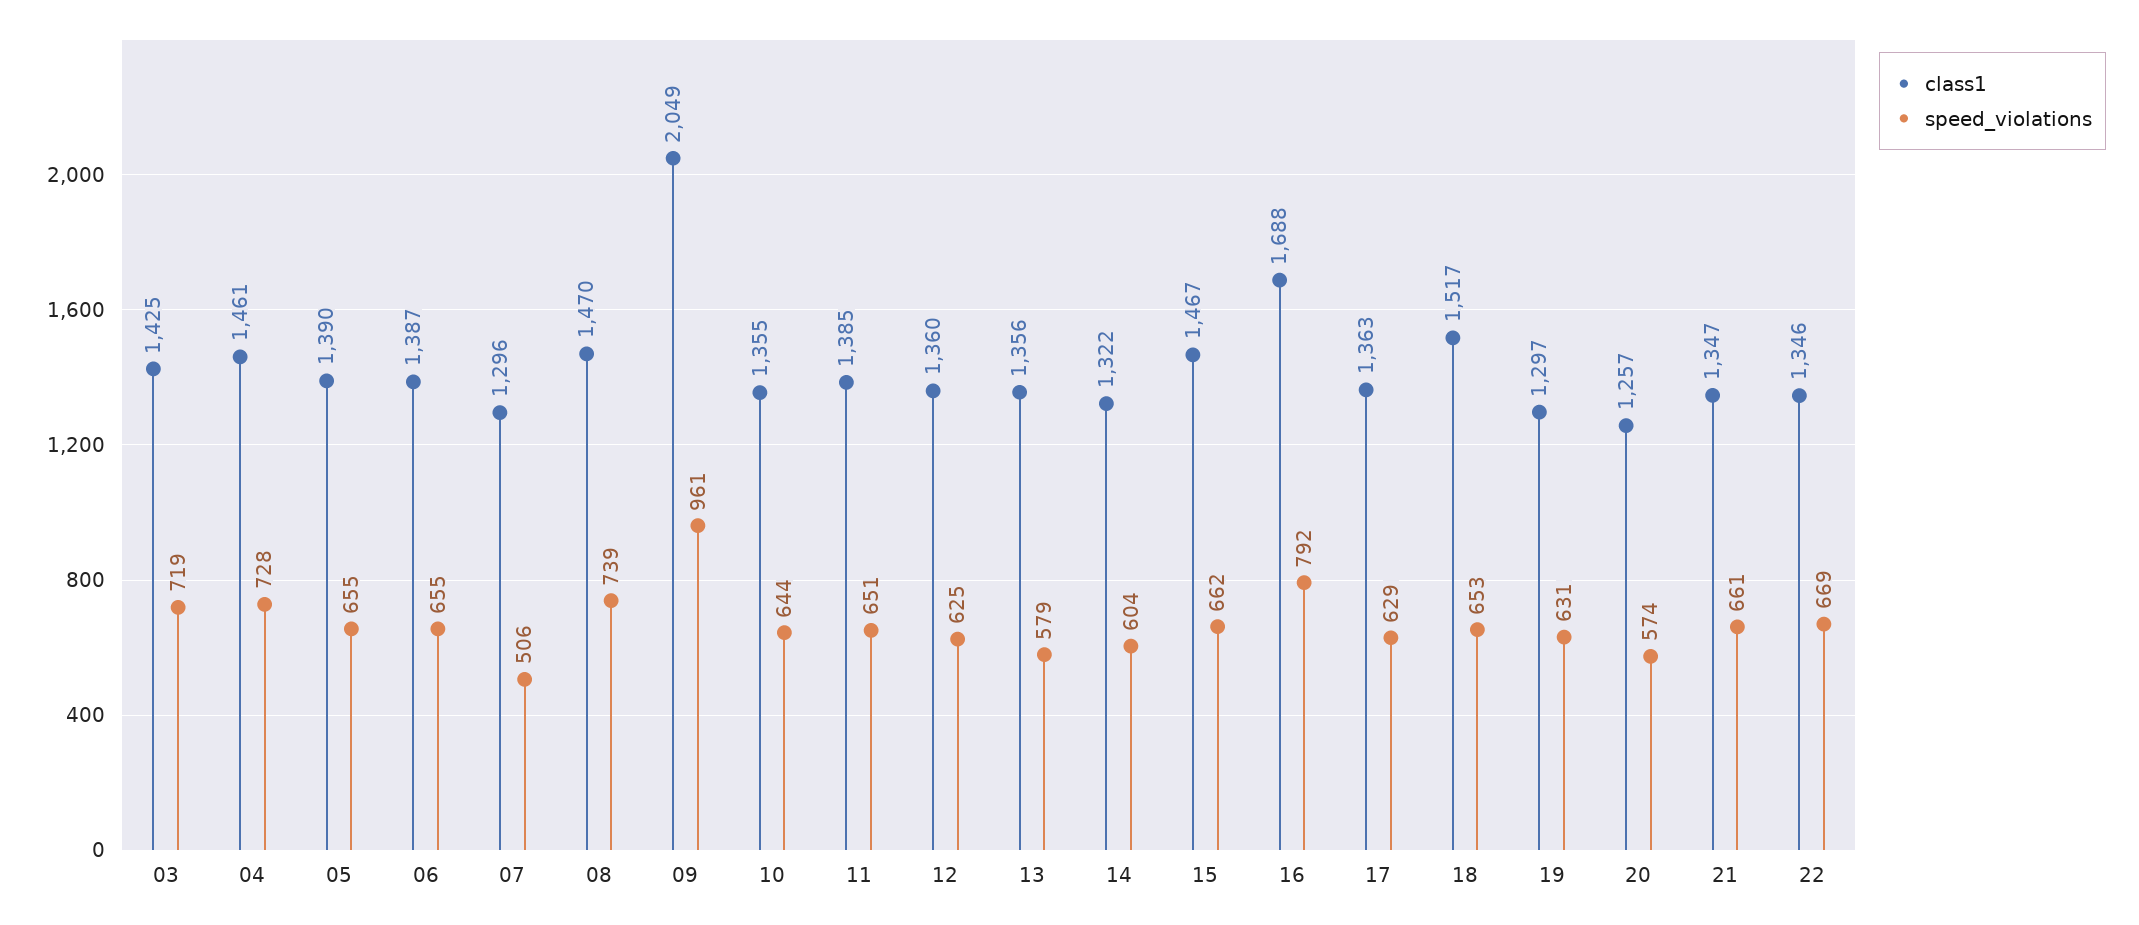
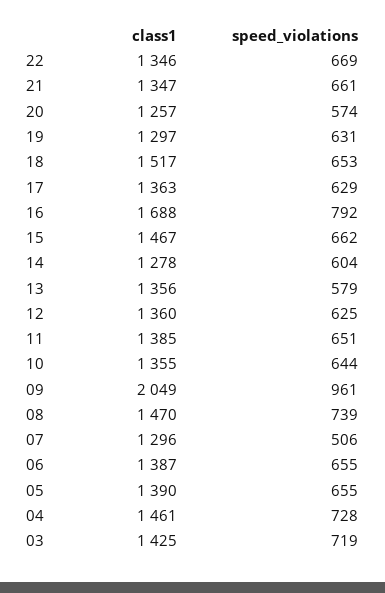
class1, 14: 1322 -> 1278

